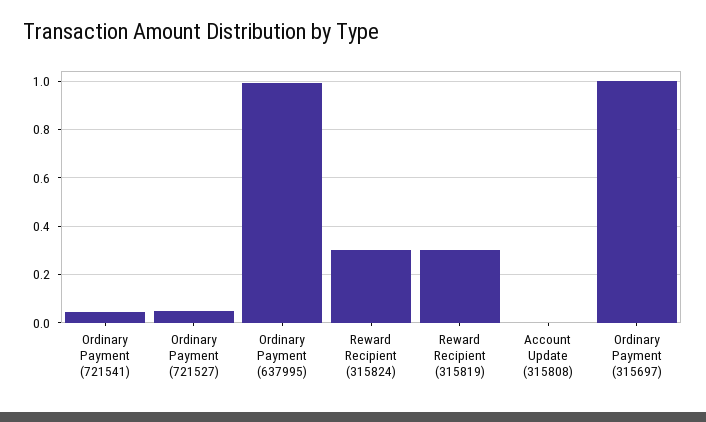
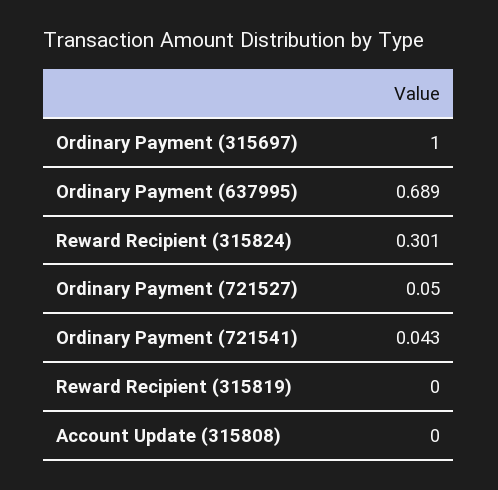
Ordinary Payment (637995): 1 -> 0.689
Reward Recipient (315819): 0.3 -> 0

